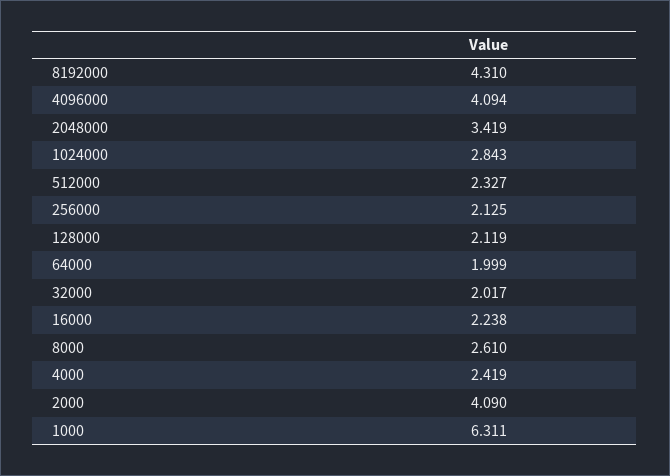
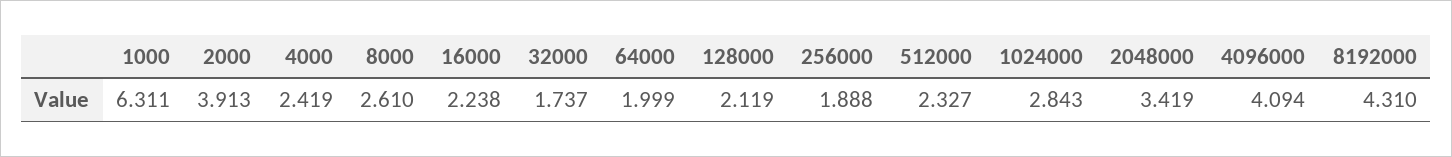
256000: 2.125 -> 1.888
32000: 2.017 -> 1.737
2000: 4.09 -> 3.913

